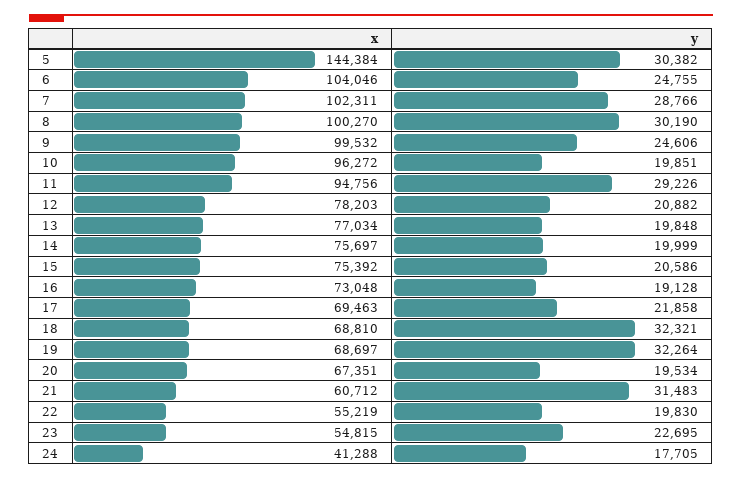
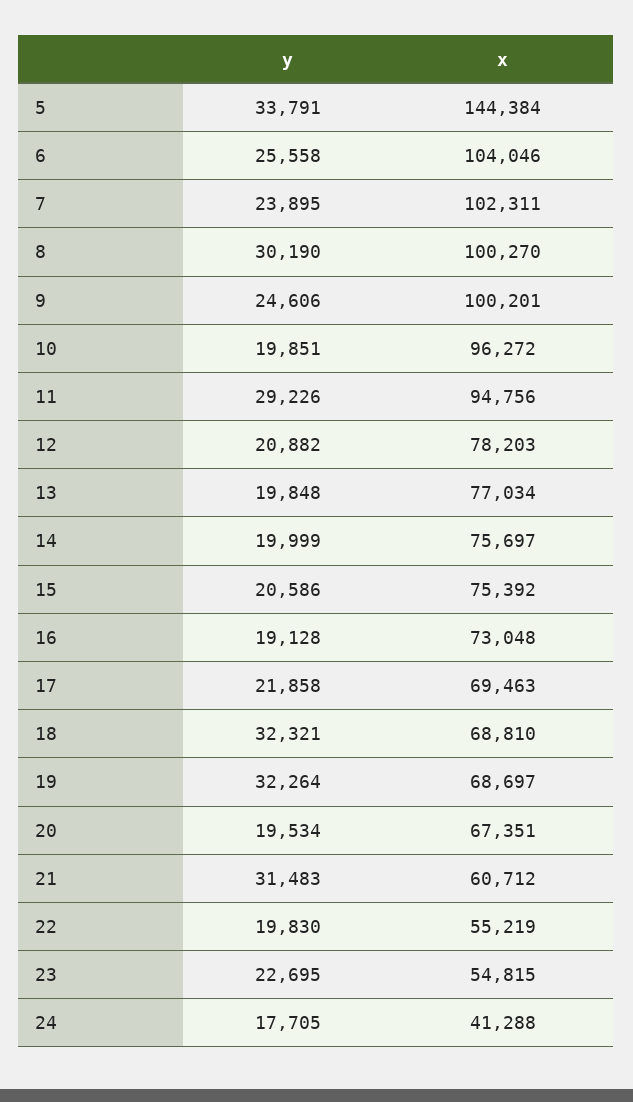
y, 5: 30382 -> 33791
y, 6: 24755 -> 25558
y, 7: 28766 -> 23895
x, 9: 99532 -> 100201

